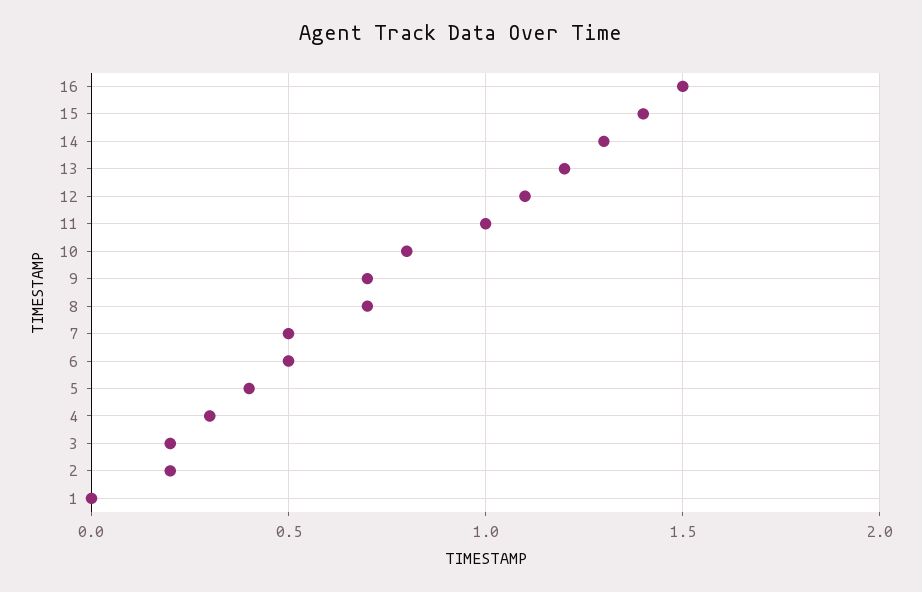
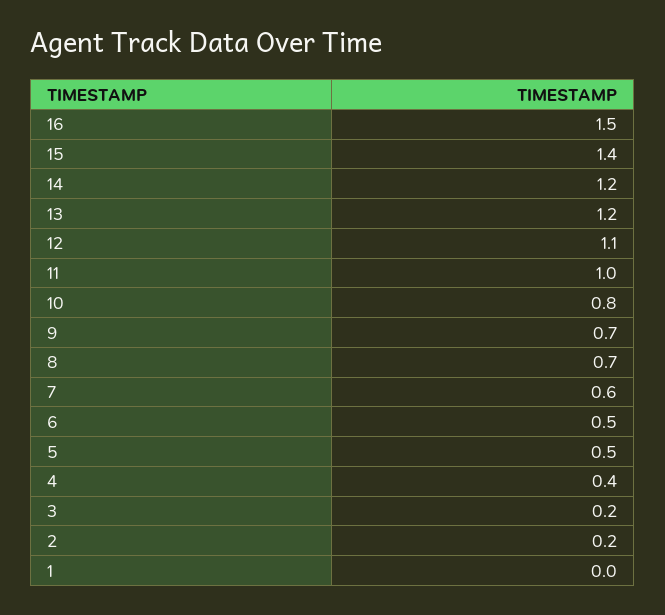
14: 1.3 -> 1.2
7: 0.5 -> 0.6
5: 0.4 -> 0.5
4: 0.3 -> 0.4

